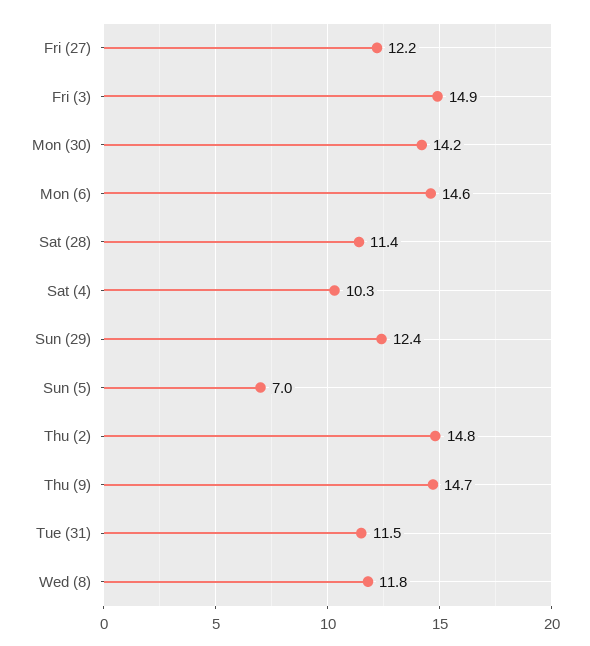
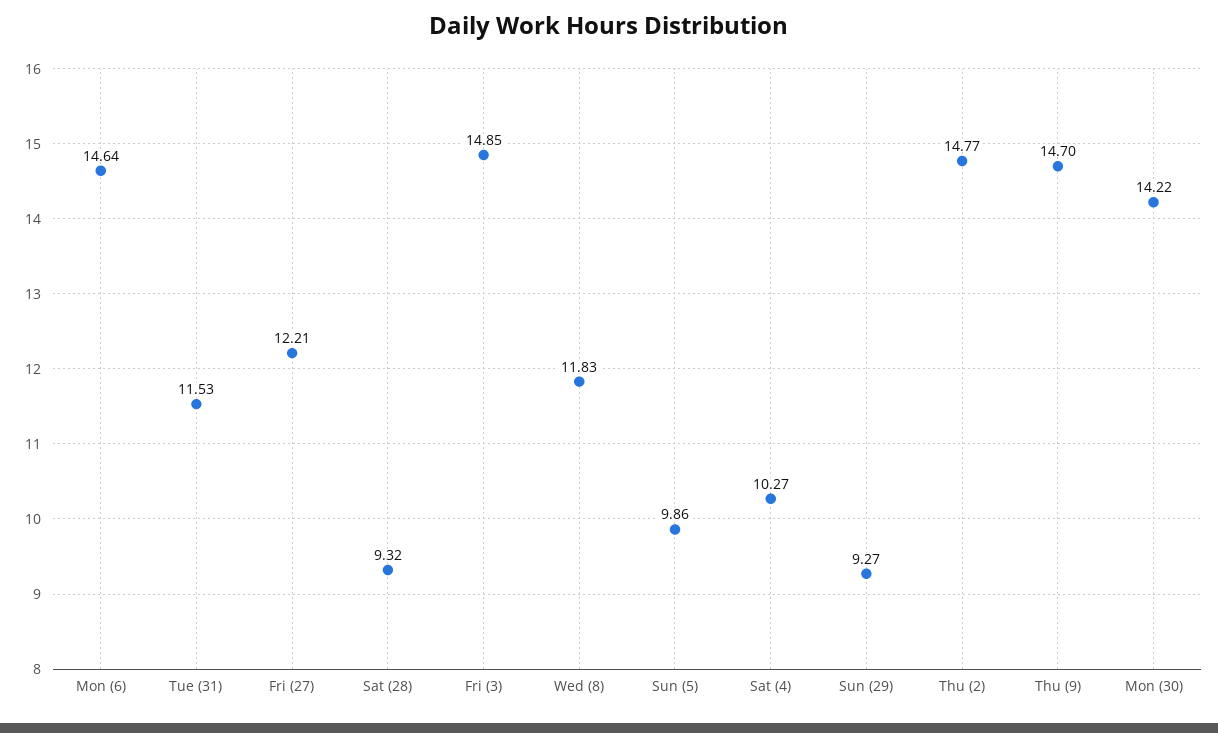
Sat (28): 11.4 -> 9.32
Sun (29): 12.4 -> 9.27
Sun (5): 7 -> 9.86

